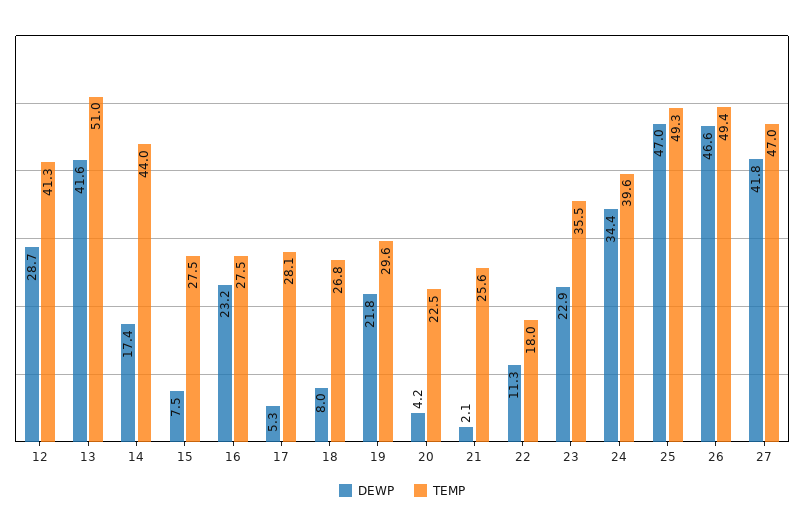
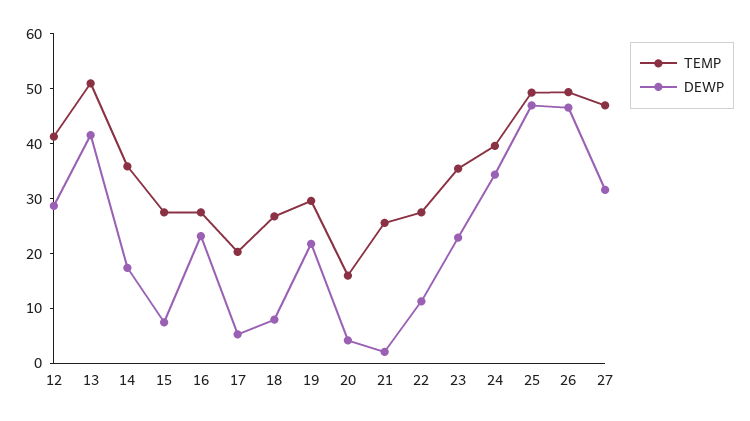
TEMP, 14: 44 -> 36
TEMP, 17: 28.1 -> 20
TEMP, 20: 22.5 -> 16
TEMP, 22: 18 -> 28
DEWP, 27: 41.8 -> 32

